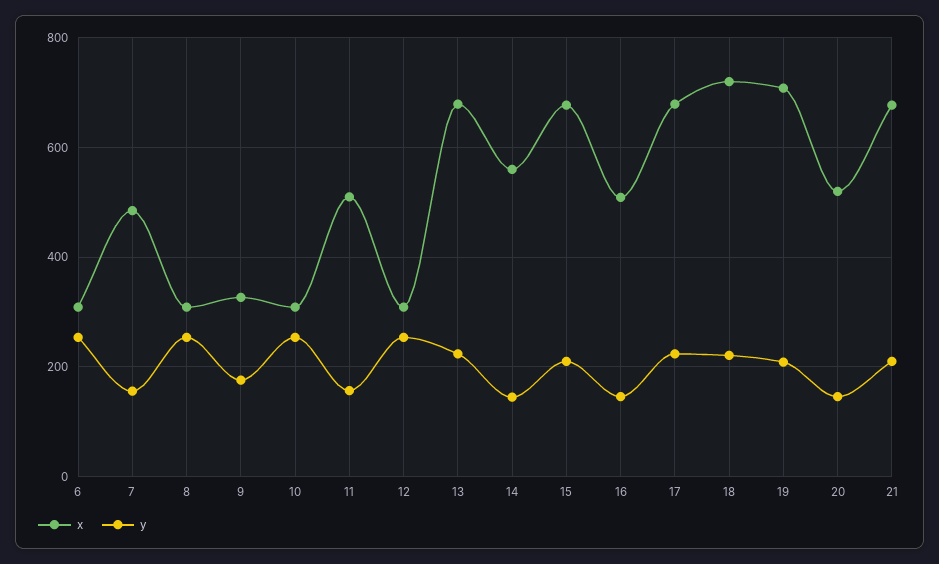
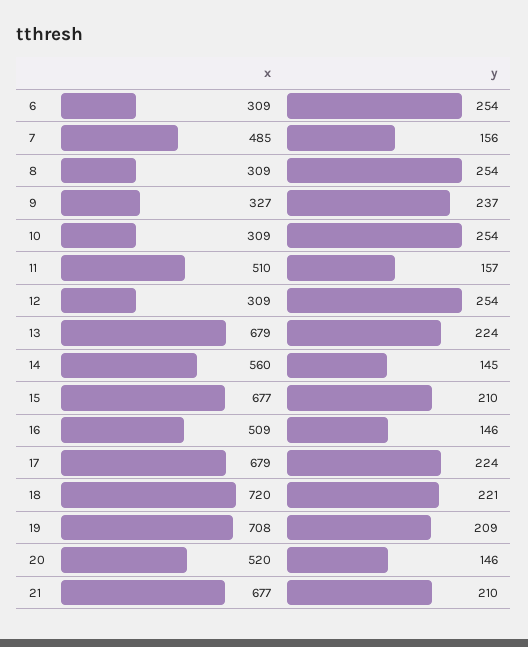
y, 9: 180 -> 237

